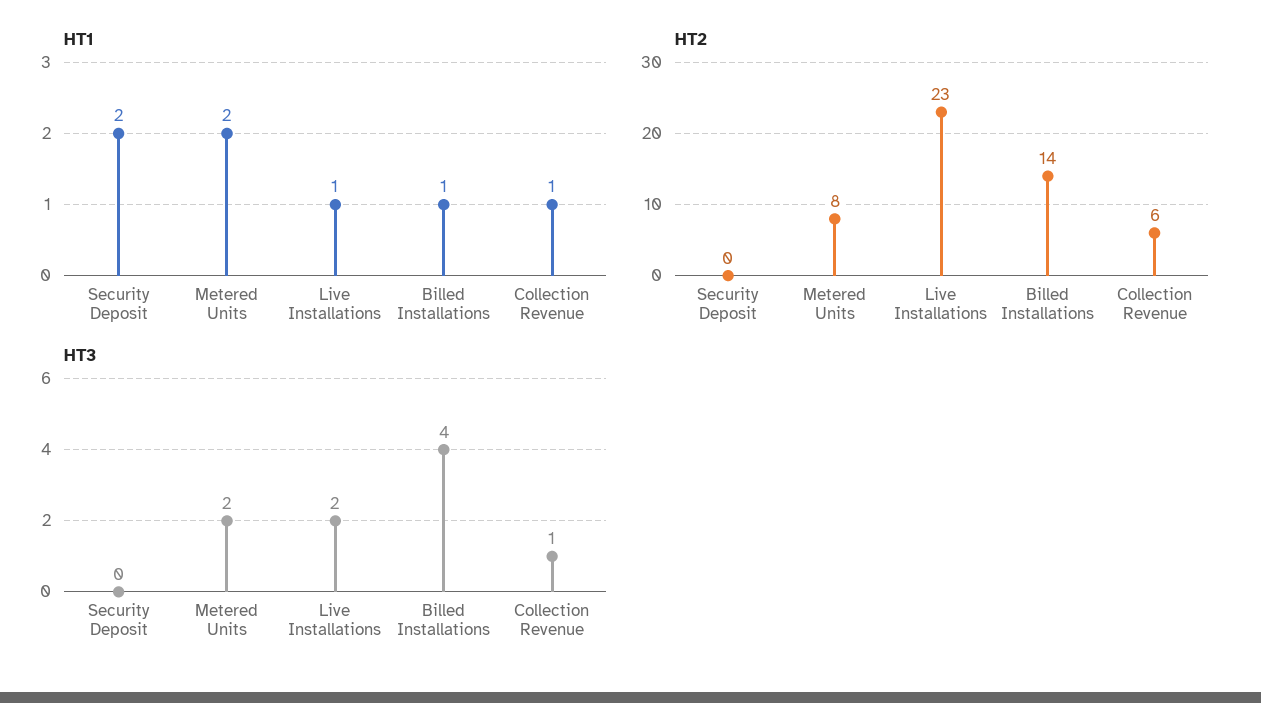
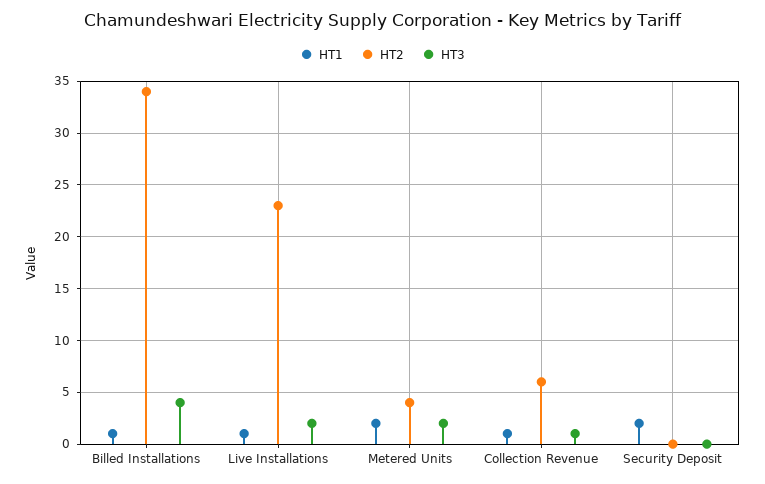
HT2, Metered Units: 8 -> 4
HT2, Billed Installations: 14 -> 34

